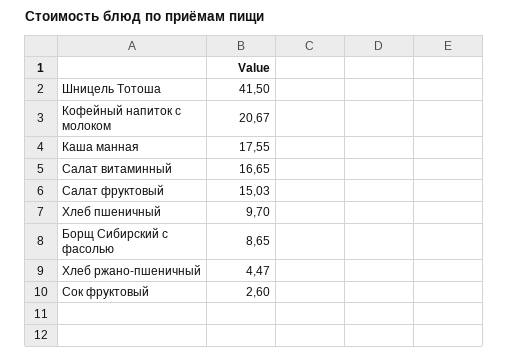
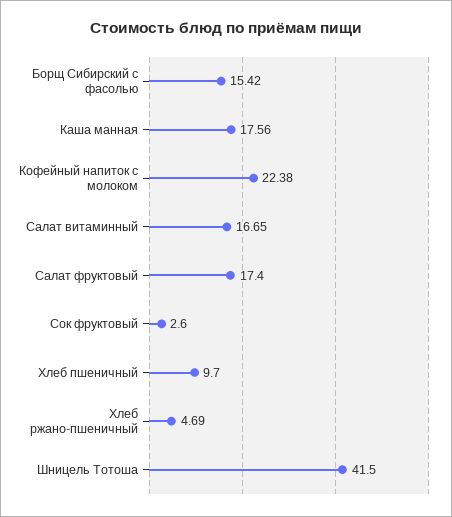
Кофейный напиток с молоком: 20.67 -> 22.38
Каша манная: 17.55 -> 17.56
Салат фруктовый: 15.03 -> 17.4
Борщ Сибирский с фасолью: 8.65 -> 15.42
Хлеб ржано-пшеничный: 4.47 -> 4.69

